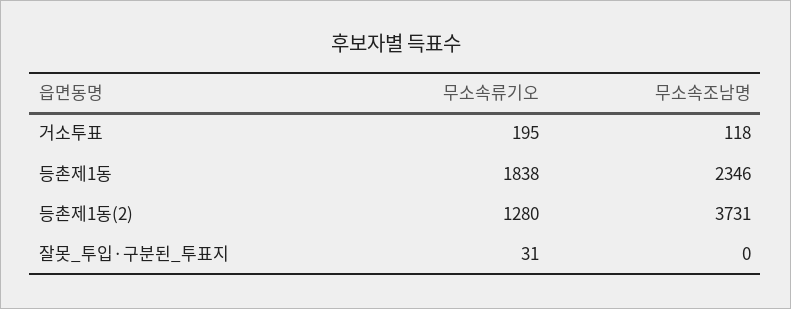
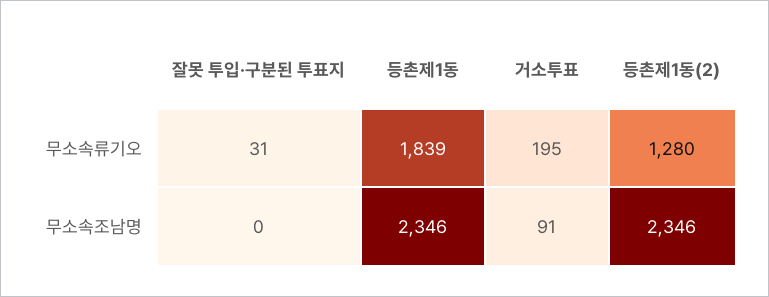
무소속조남명, 거소투표: 118 -> 91
무소속류기오, 등촌제1동: 1838 -> 1839
무소속조남명, 등촌제1동(2): 3731 -> 2346

